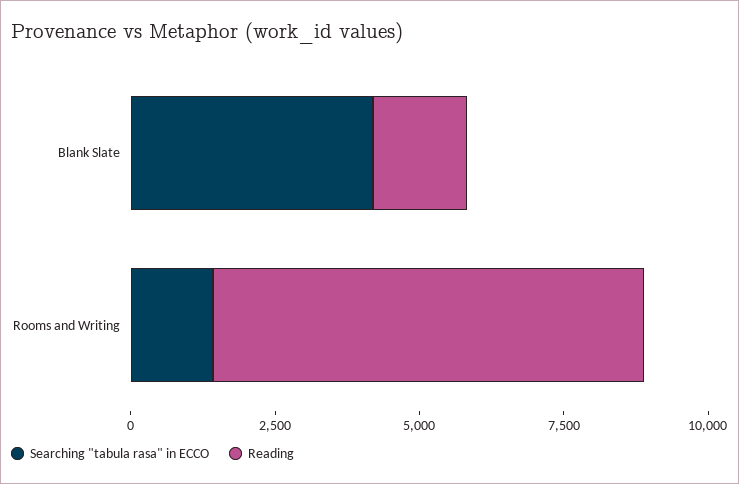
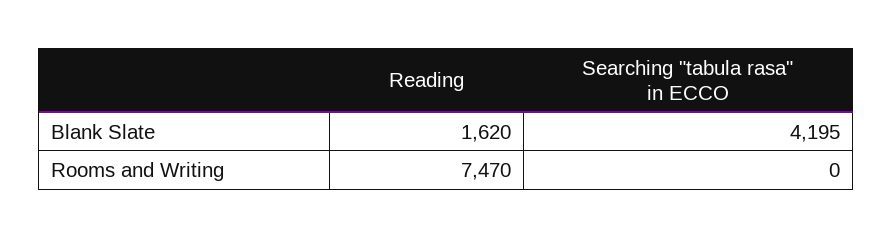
Searching "tabula rasa" in ECCO, Rooms and Writing: 1500 -> 0

